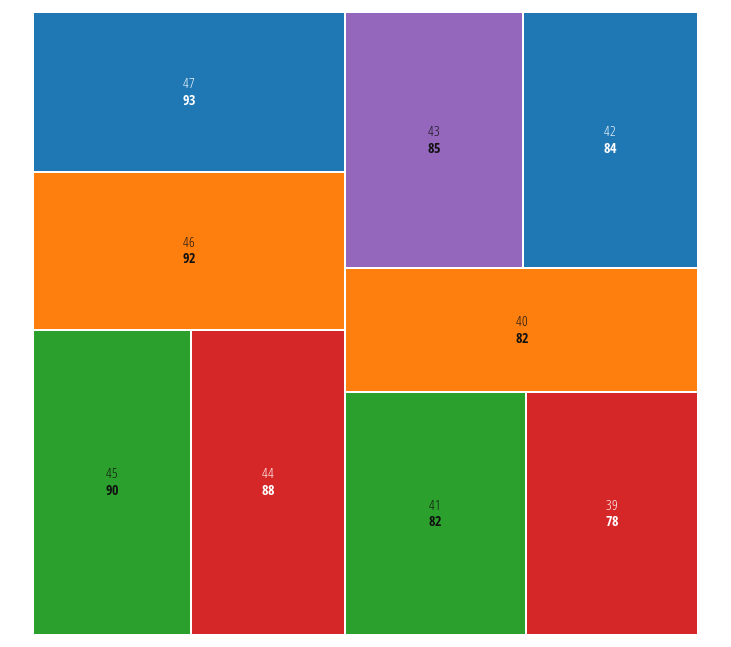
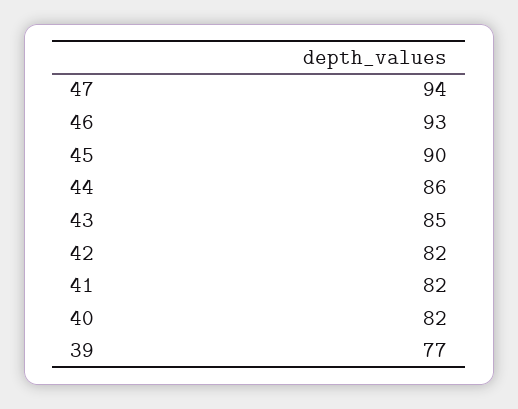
47: 93 -> 94
46: 92 -> 93
44: 88 -> 86
42: 84 -> 82
39: 78 -> 77

